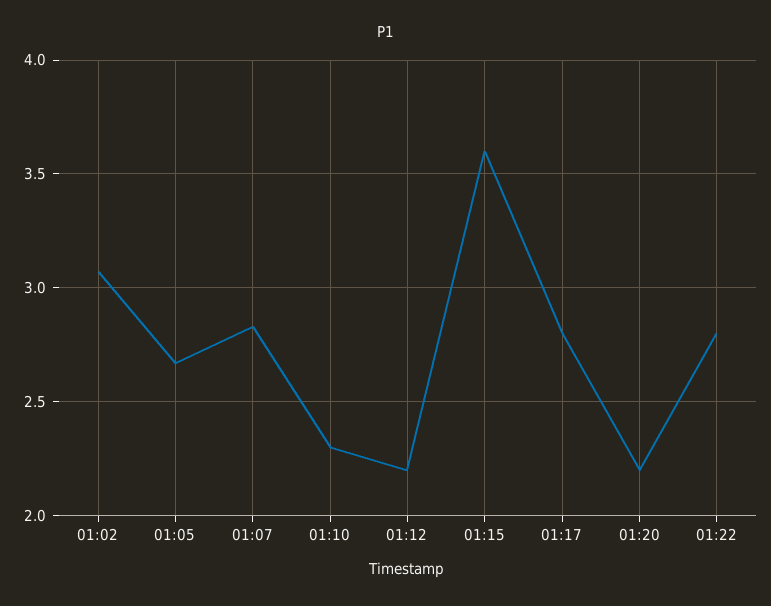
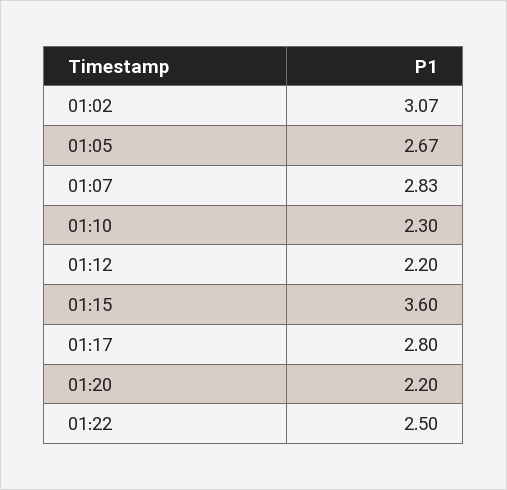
01:22: 2.8 -> 2.5

